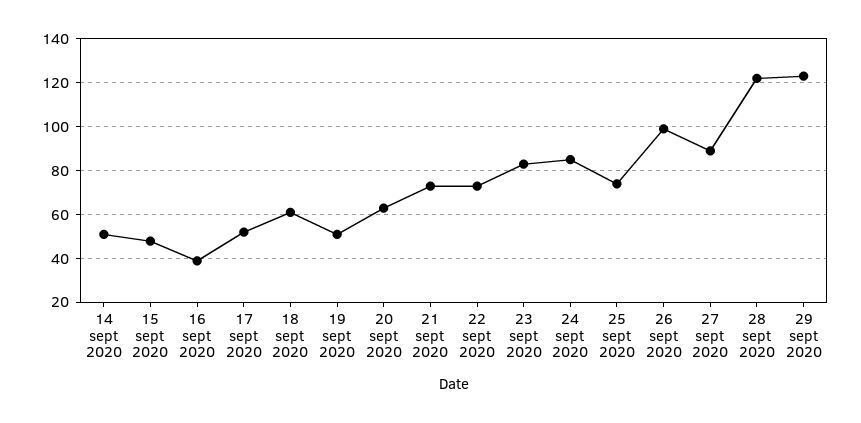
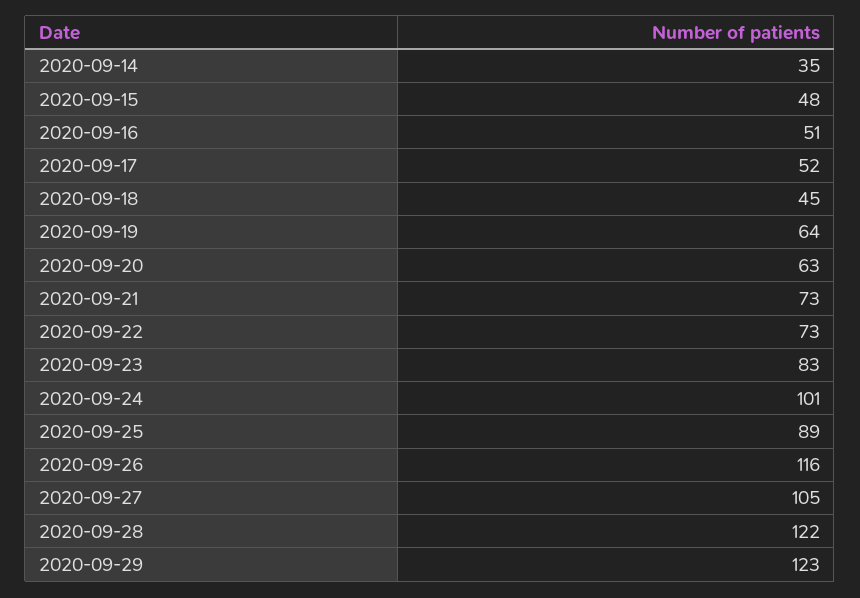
14 sept 2020: 50 -> 35
16 sept 2020: 40 -> 51
18 sept 2020: 60 -> 45
19 sept 2020: 50 -> 64
24 sept 2020: 85 -> 101
25 sept 2020: 75 -> 89
26 sept 2020: 100 -> 116
27 sept 2020: 90 -> 105

